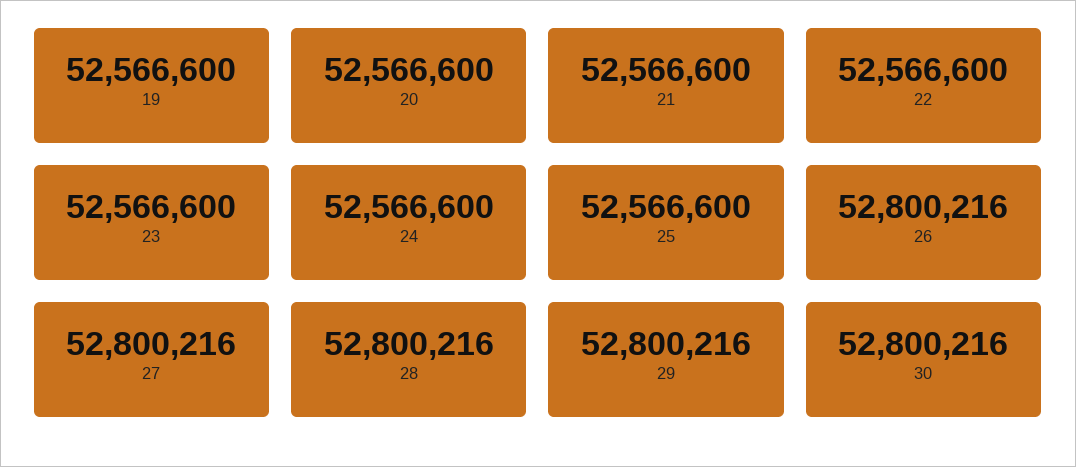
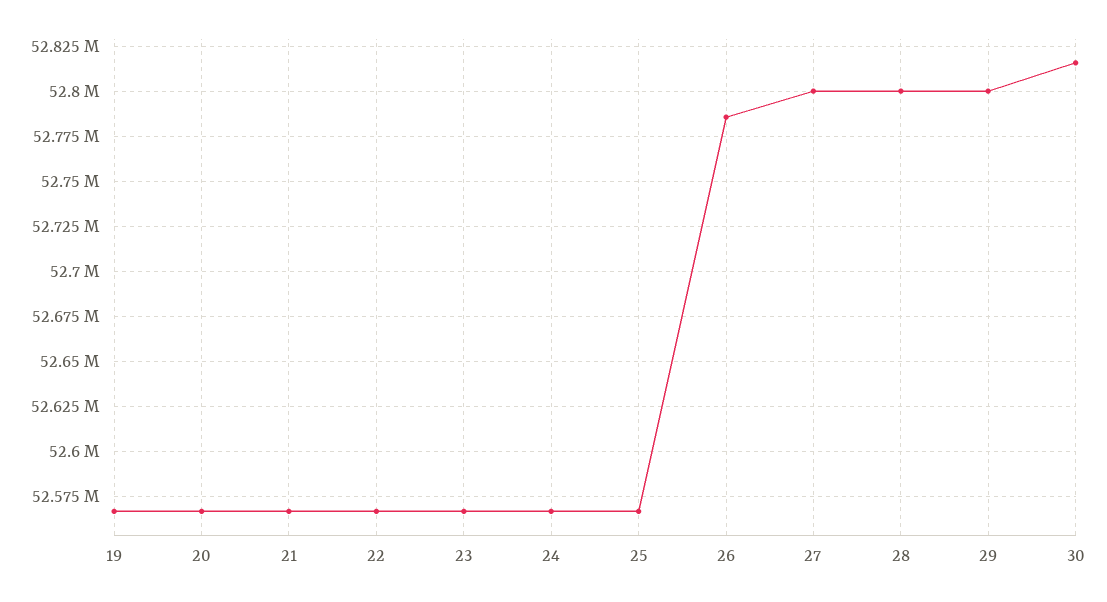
26: 52800216 -> 52785000
30: 52800216 -> 52815000

